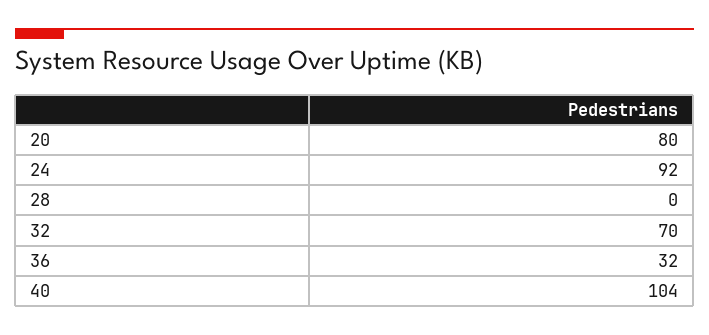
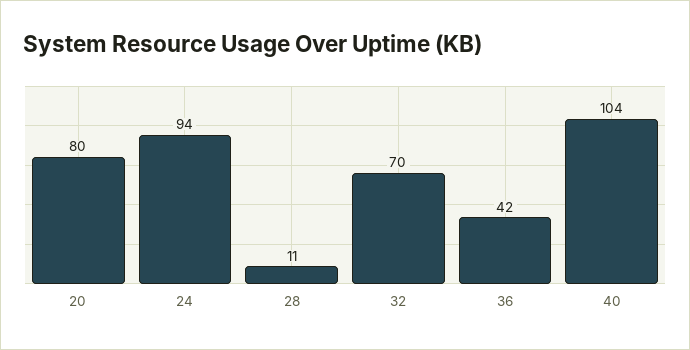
24: 92 -> 94
28: 0 -> 11
36: 32 -> 42

